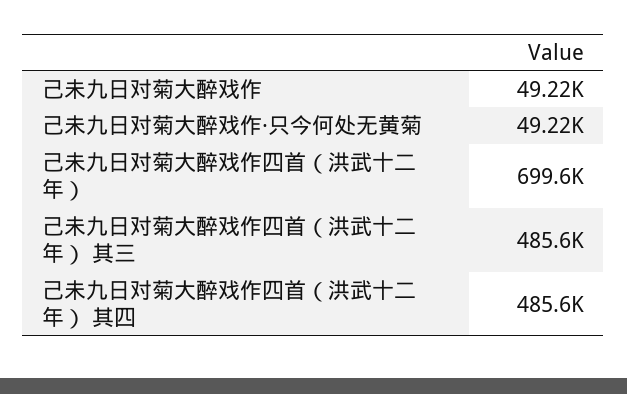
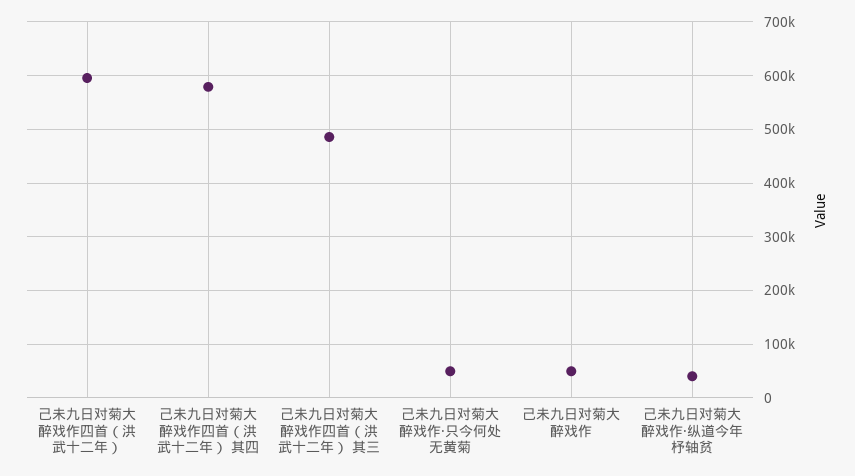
己未九日对菊大醉戏作四首（洪武十二年）: 699600 -> 600000
己未九日对菊大醉戏作四首（洪武十二年） 其四: 485600 -> 580000
己未九日对菊大醉戏作·纵道今年杼轴贫: none -> 40000

